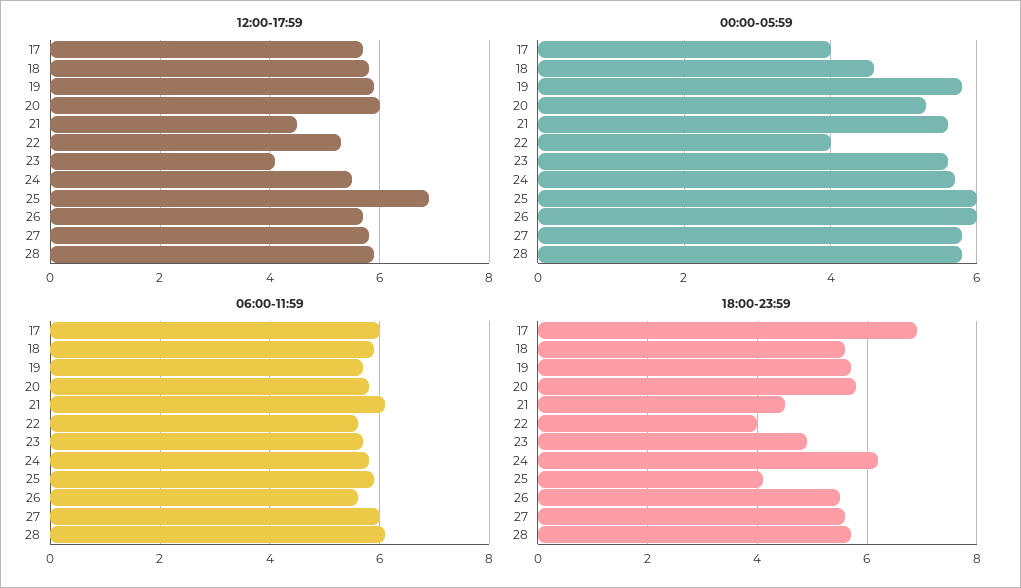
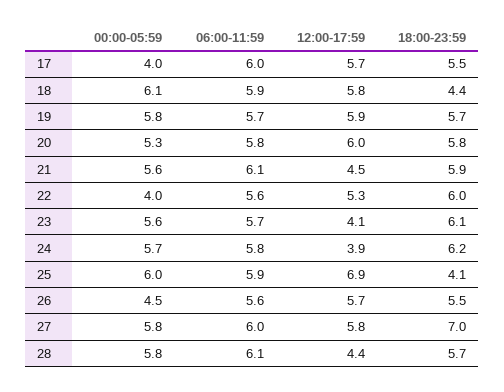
12:00-17:59, 24: 5.5 -> 3.9
12:00-17:59, 28: 6 -> 4.4
00:00-05:59, 18: 4.5 -> 6.1
00:00-05:59, 26: 6 -> 4.5
18:00-23:59, 17: 7 -> 5.5
18:00-23:59, 18: 5.5 -> 4.4
18:00-23:59, 21: 4.5 -> 5.9
18:00-23:59, 22: 4 -> 6
18:00-23:59, 23: 5 -> 6.1
18:00-23:59, 27: 5.5 -> 7

